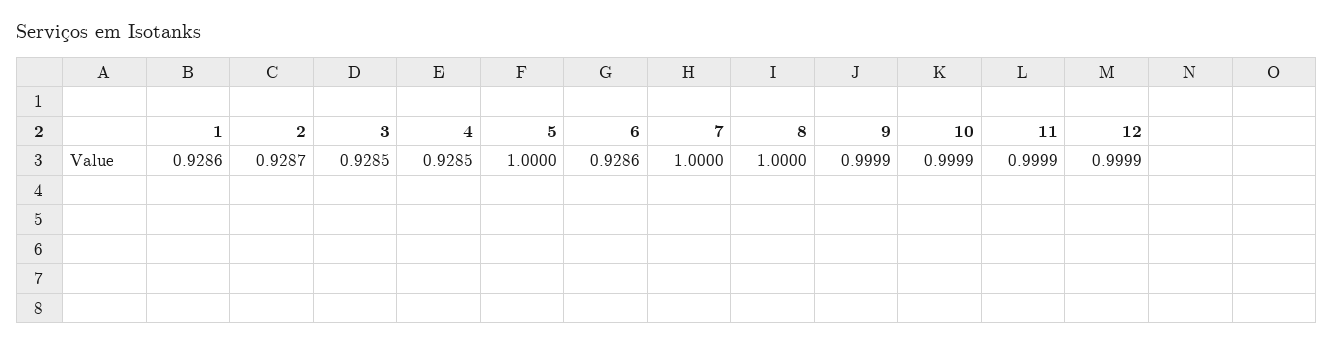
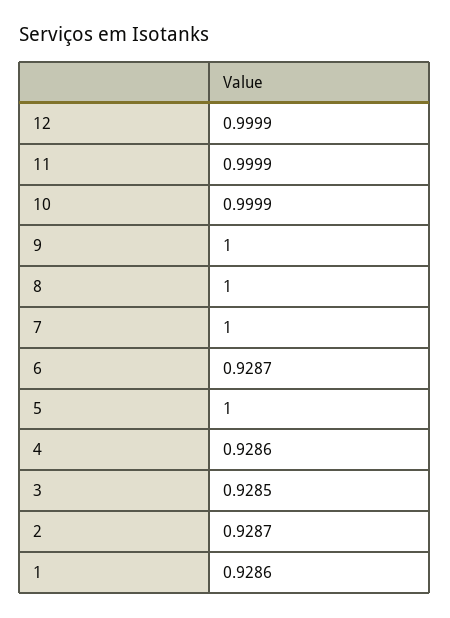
4: 0.9285 -> 0.9286
6: 0.9286 -> 0.9287
9: 0.9999 -> 1

